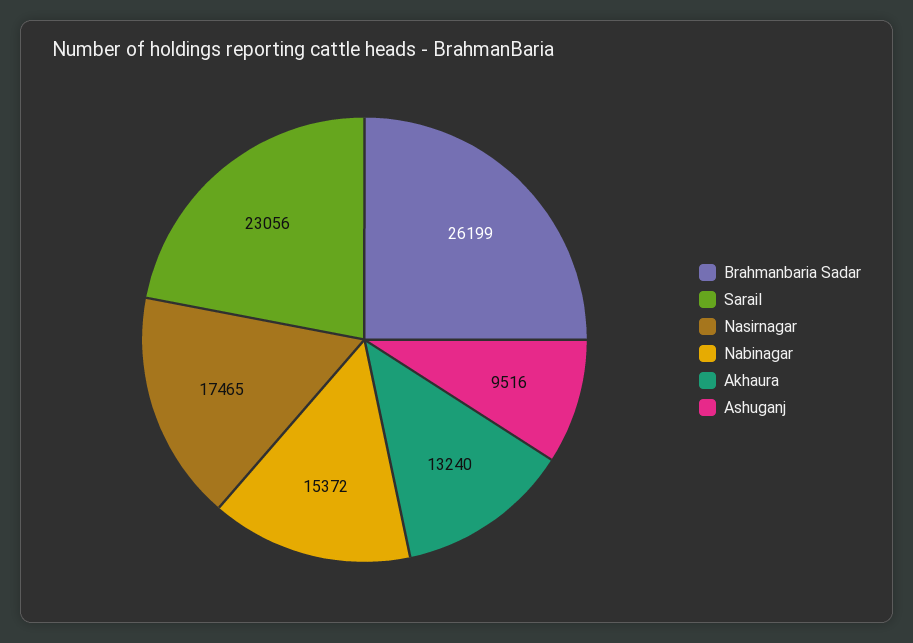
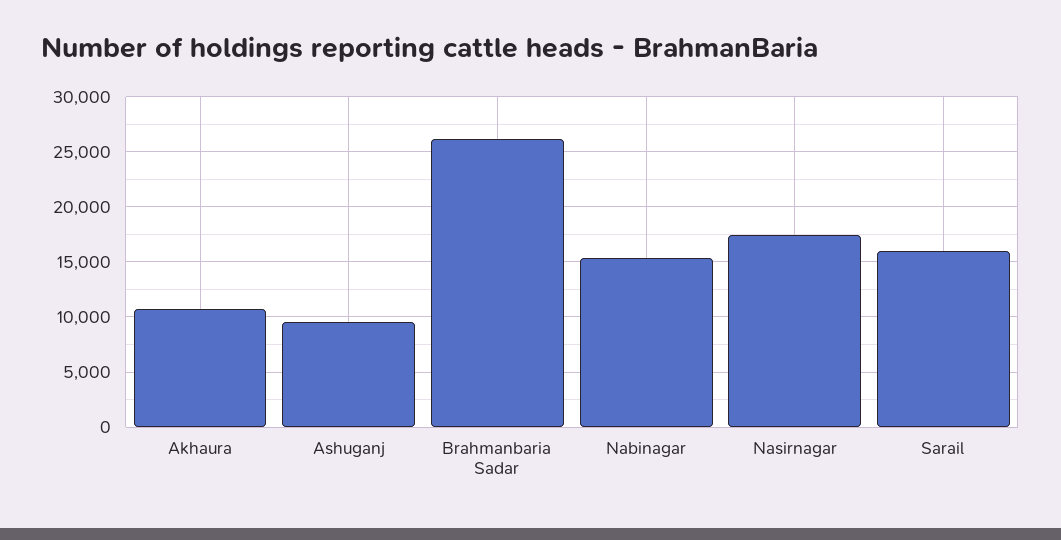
Sarail: 23056 -> 16000
Akhaura: 13240 -> 11000

